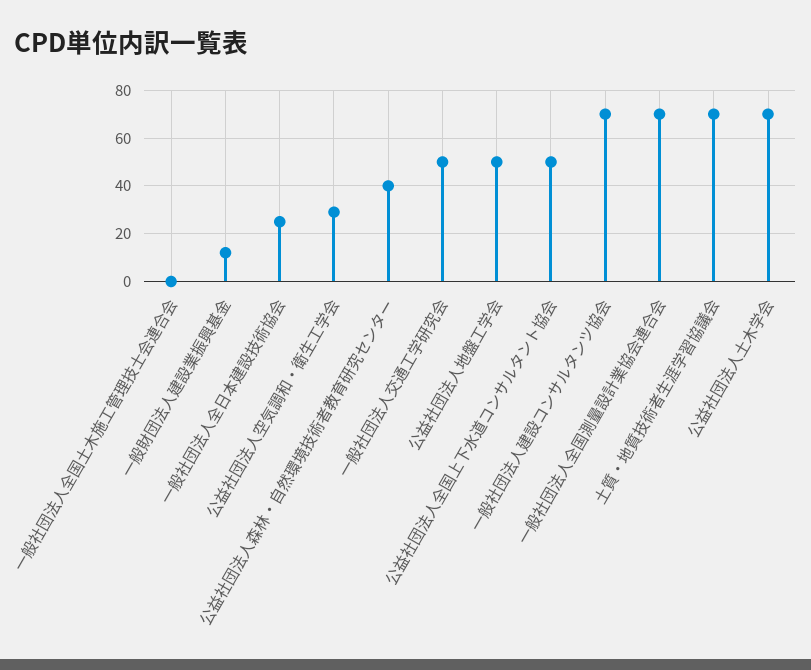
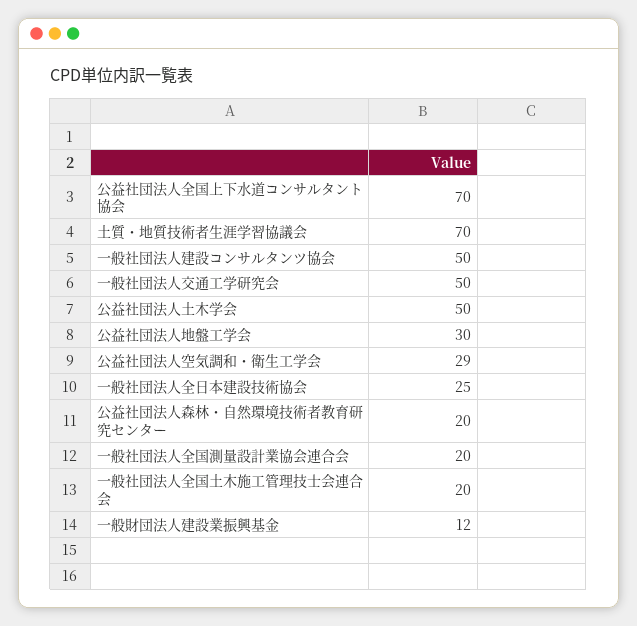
一般社団法人全国土木施工管理技士会連合会: 0 -> 20
公益社団法人森林・自然環境技術者教育研究センター: 40 -> 20
公益社団法人地盤工学会: 50 -> 30
公益社団法人全国上下水道コンサルタント協会: 50 -> 70
一般社団法人建設コンサルタンツ協会: 70 -> 50
一般社団法人全国測量設計業協会連合会: 70 -> 20
公益社団法人土木学会: 70 -> 50

